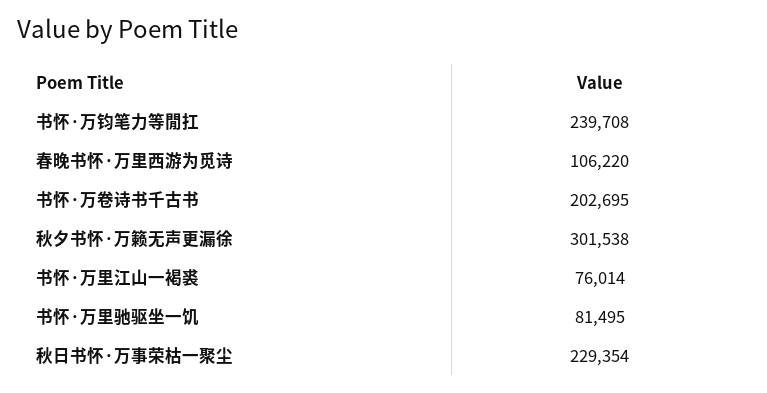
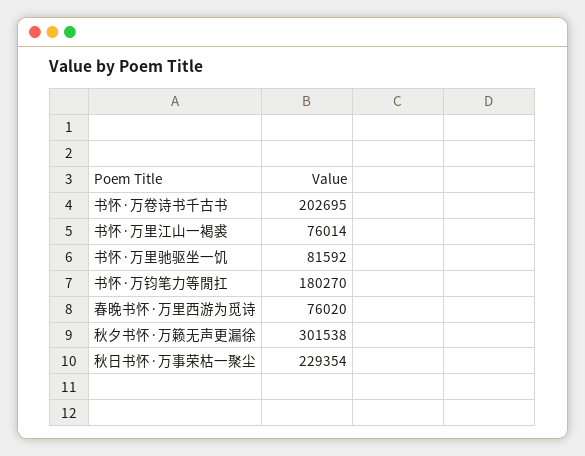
书怀·万钧笔力等閒扛: 239708 -> 180270
春晚书怀·万里西游为觅诗: 106220 -> 76020
书怀·万里驰驱坐一饥: 81495 -> 81592

